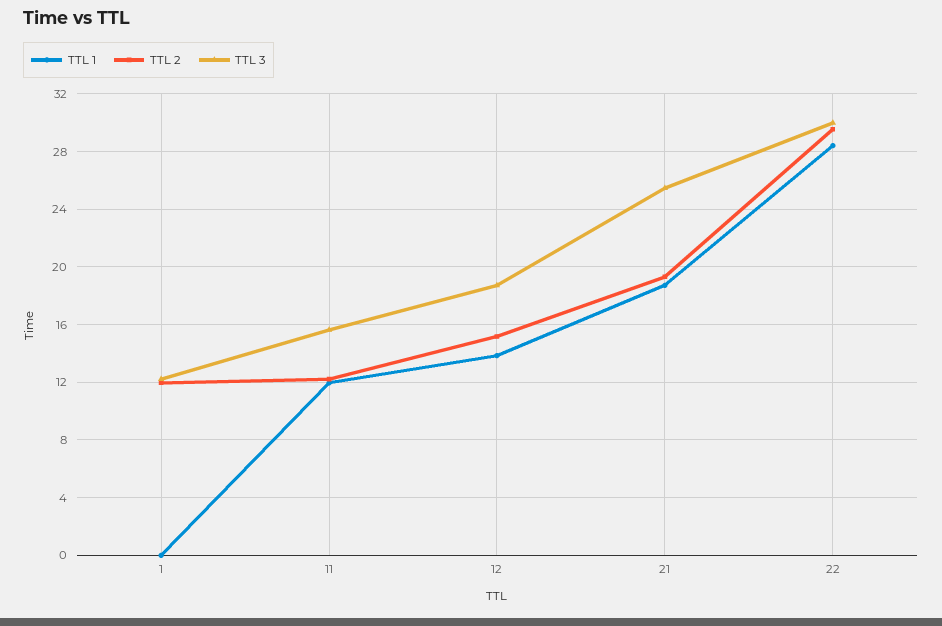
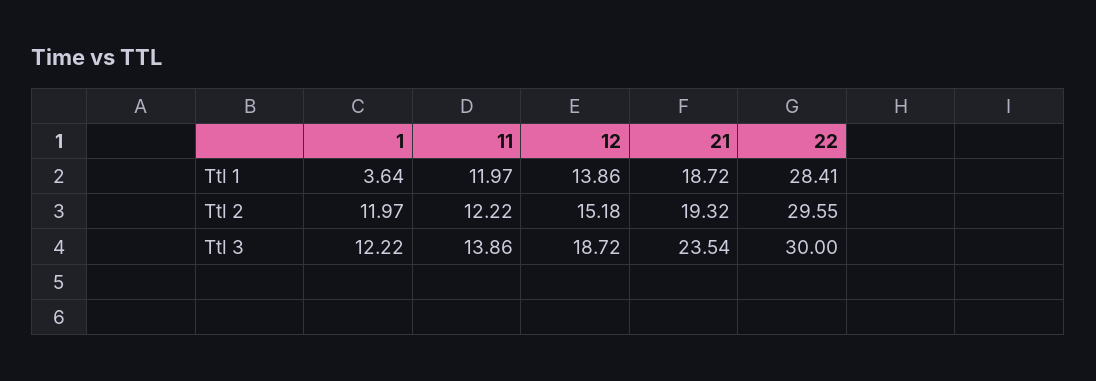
TTL 1, 1: 0 -> 3.64
TTL 3, 11: 15.5 -> 13.86
TTL 3, 21: 25.5 -> 23.54

